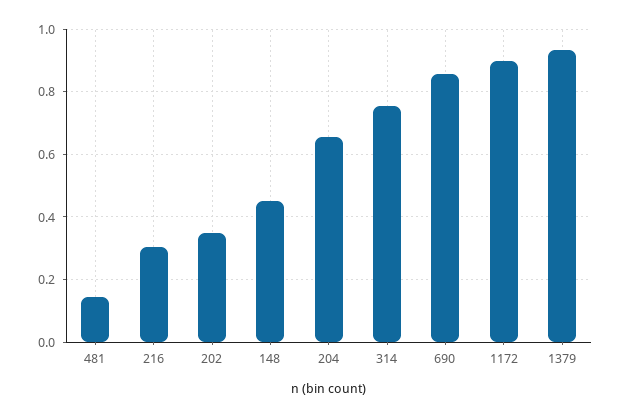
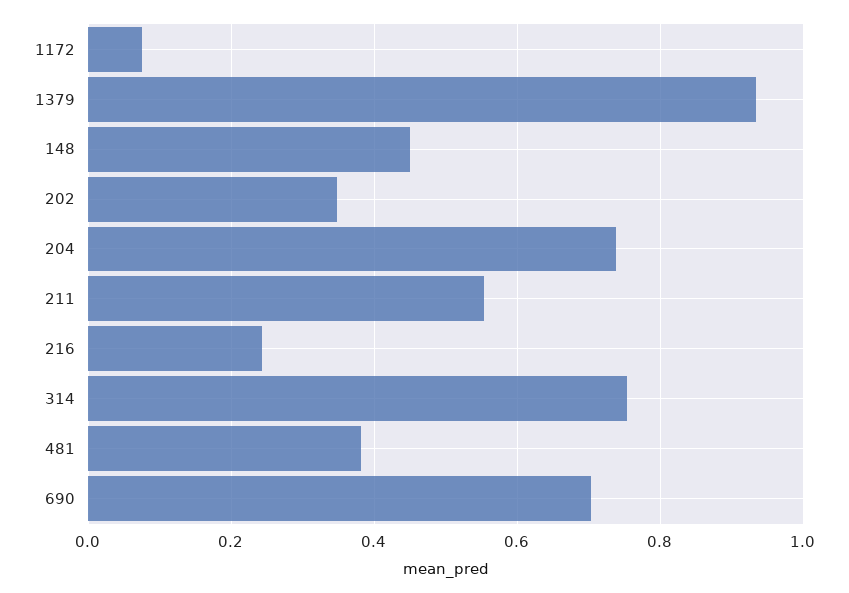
481: 0.14 -> 0.38
216: 0.3 -> 0.24
204: 0.66 -> 0.74
690: 0.86 -> 0.7
1172: 0.9 -> 0.08
211: none -> 0.56

